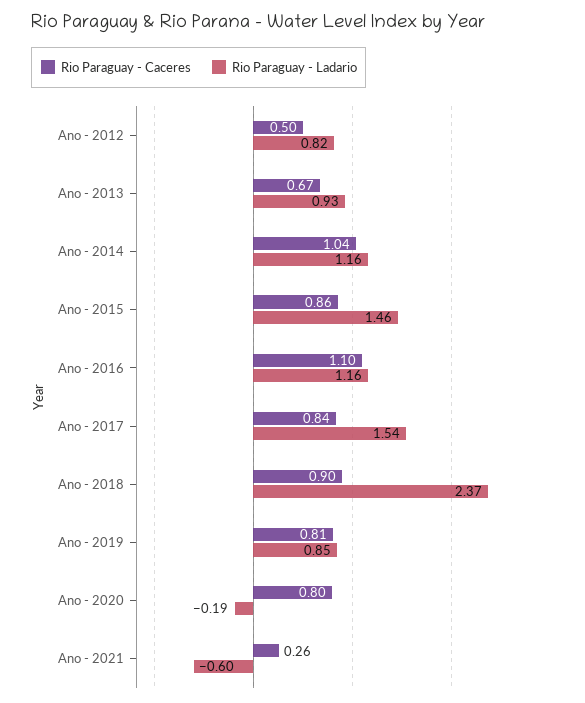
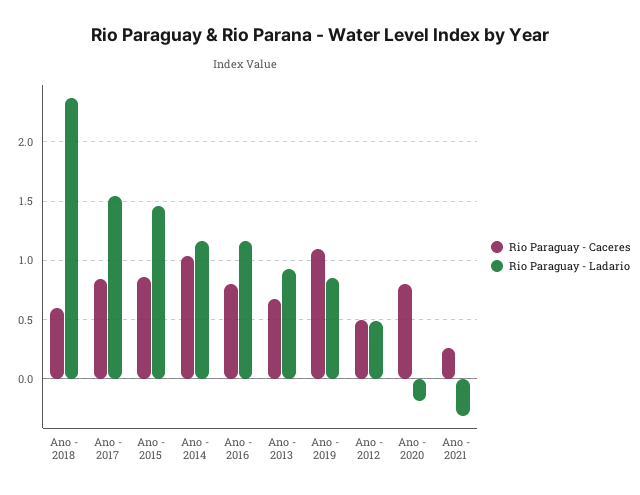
Rio Paraguay - Ladario, Ano - 2012: 0.82 -> 0.5
Rio Paraguay - Caceres, Ano - 2016: 1.1 -> 0.8
Rio Paraguay - Caceres, Ano - 2018: 0.9 -> 0.6
Rio Paraguay - Caceres, Ano - 2019: 0.81 -> 1.1
Rio Paraguay - Ladario, Ano - 2021: -0.6 -> -0.3

